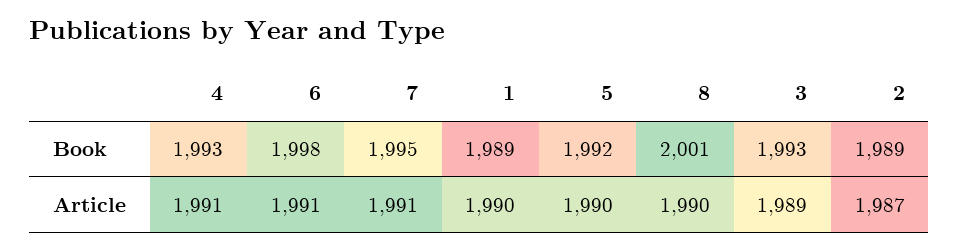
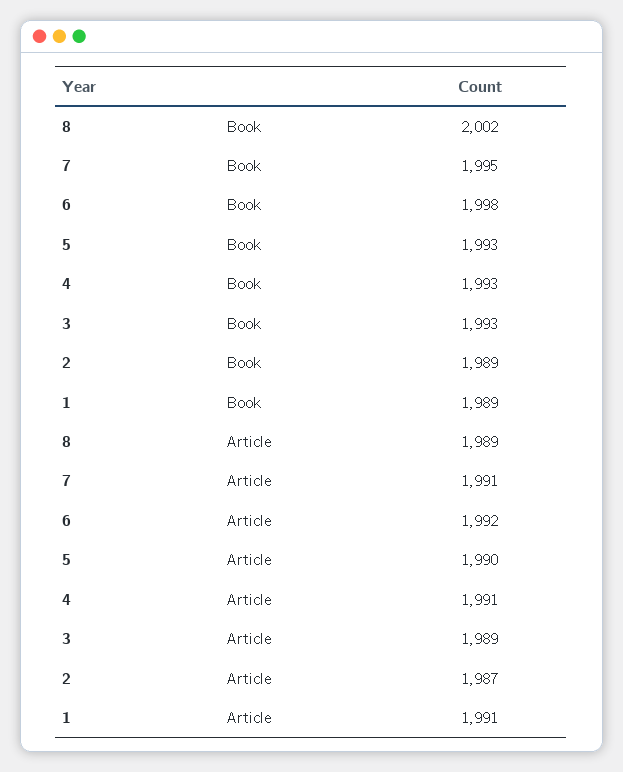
5, Book: 1992 -> 1993
8, Book: 2001 -> 2002
6, Article: 1991 -> 1992
1, Article: 1990 -> 1991
8, Article: 1990 -> 1989

